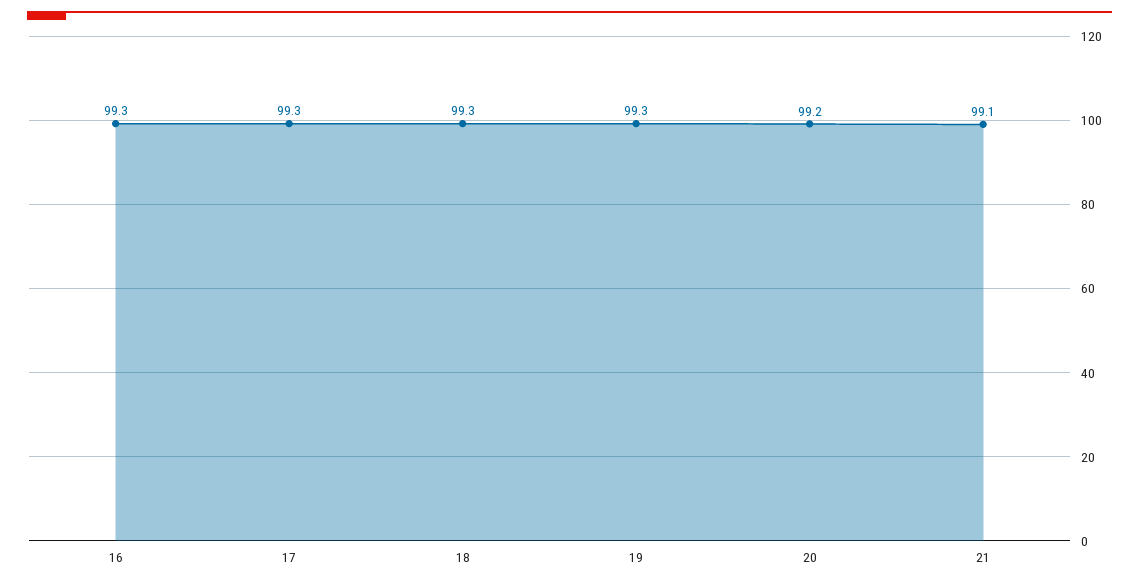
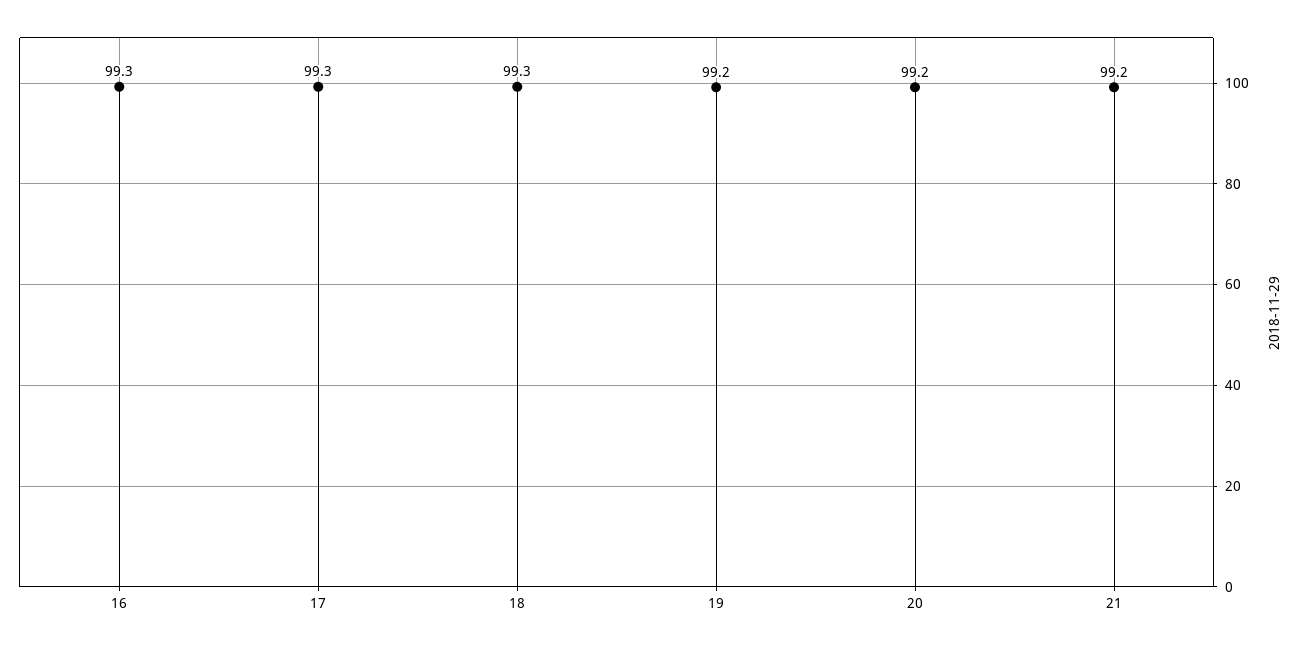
19: 99.3 -> 99.2
21: 99.1 -> 99.2

